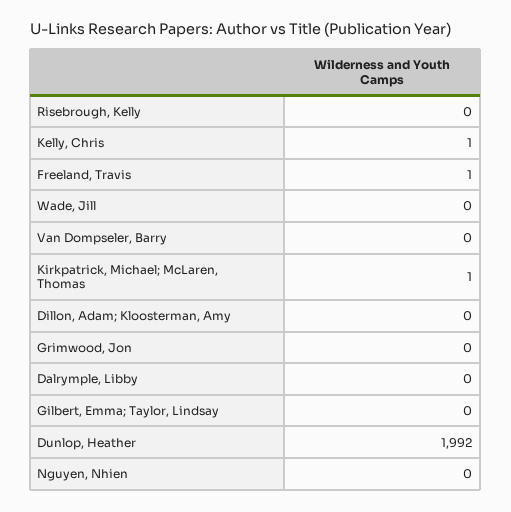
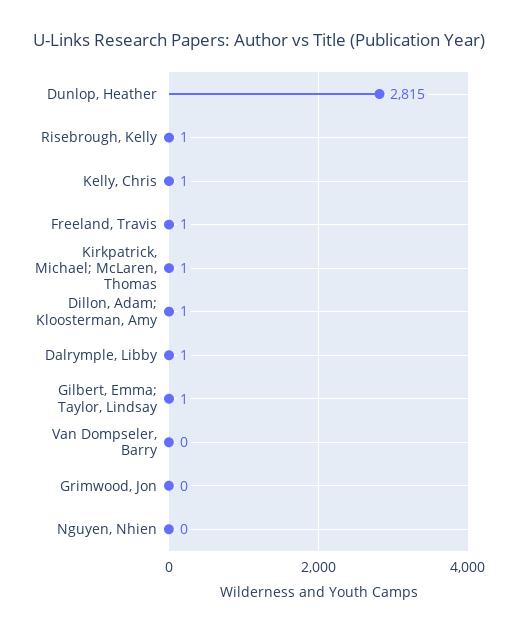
Risebrough, Kelly: 0 -> 1
Wade, Jill: 0 -> none
Dillon, Adam; Kloosterman, Amy: 0 -> 1
Dalrymple, Libby: 0 -> 1
Gilbert, Emma; Taylor, Lindsay: 0 -> 1
Dunlop, Heather: 1992 -> 2815

